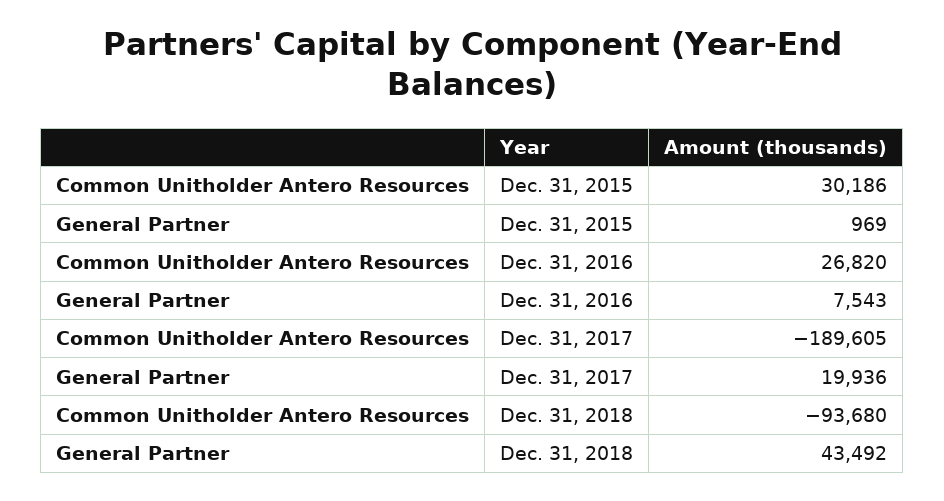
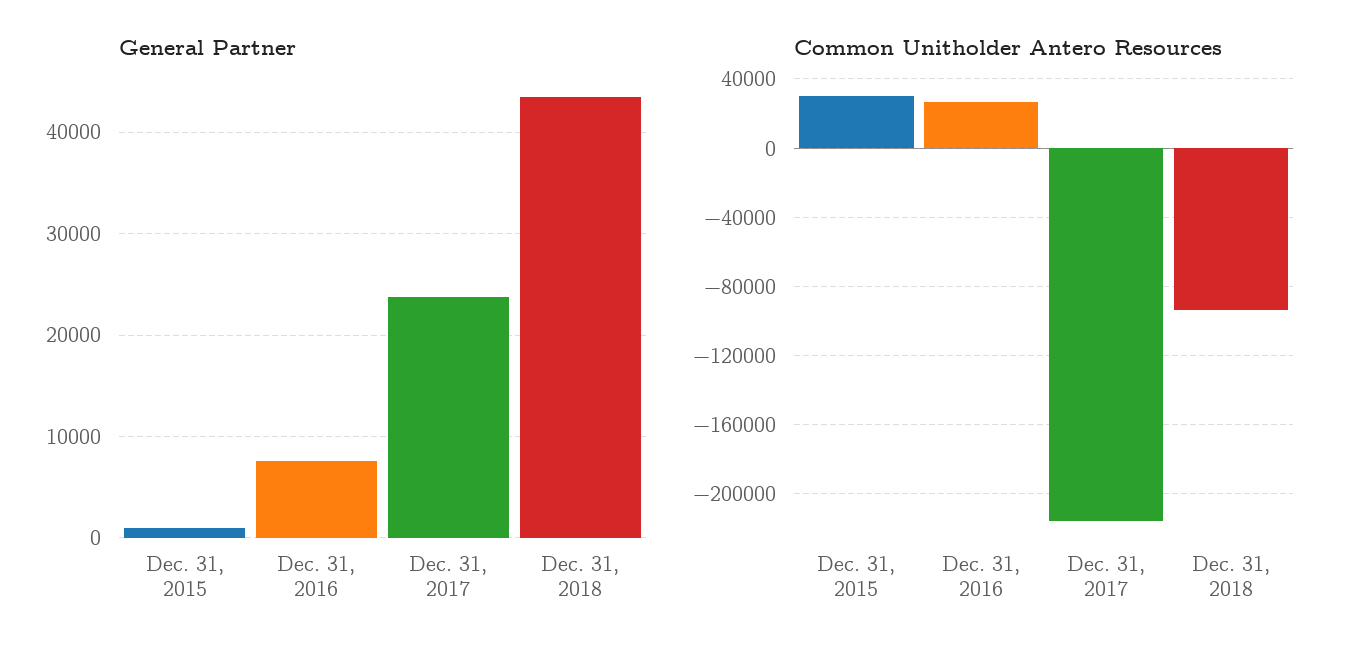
Common Unitholder Antero Resources, Dec. 31, 2017: -189605 -> -215000
General Partner, Dec. 31, 2017: 19936 -> 24000

